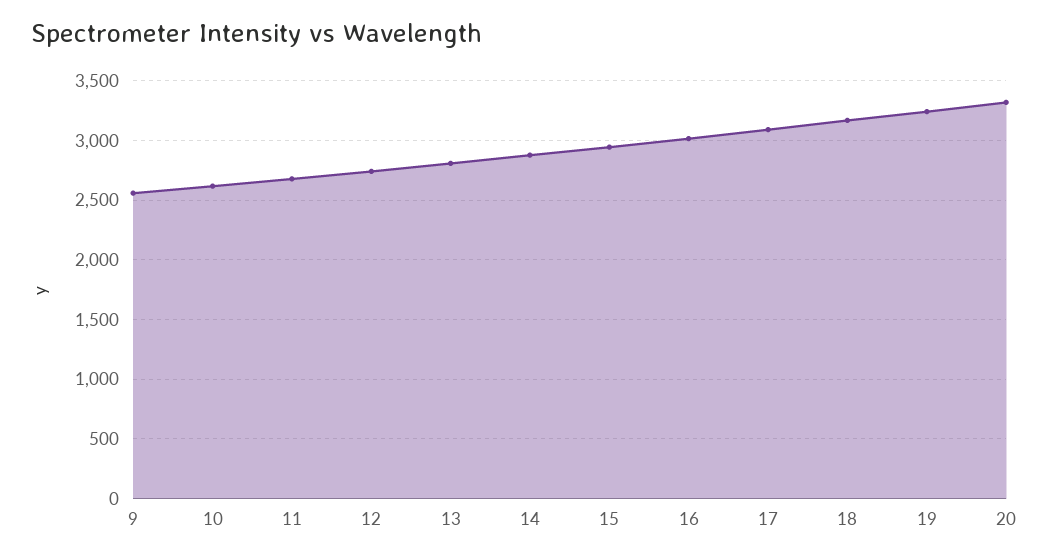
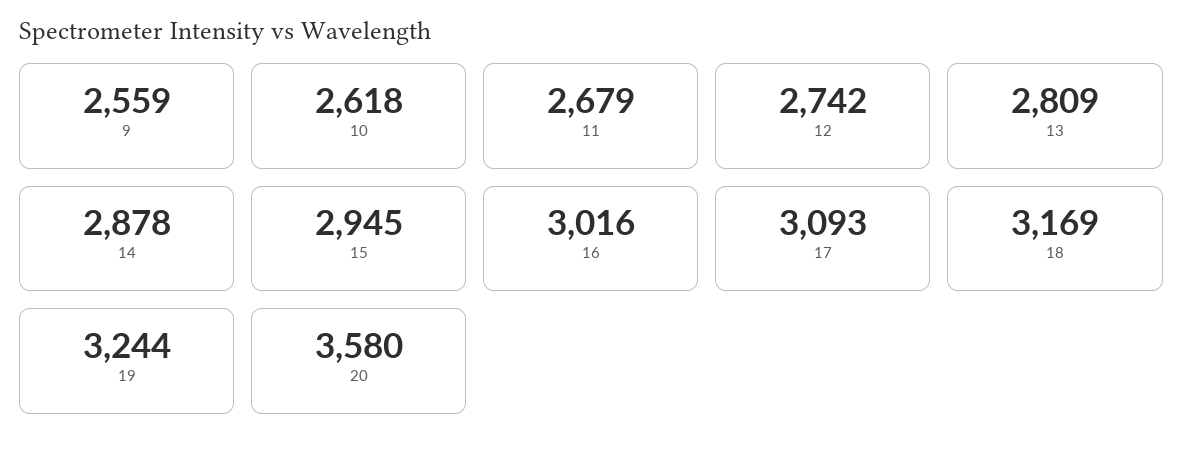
20: 3300 -> 3580

